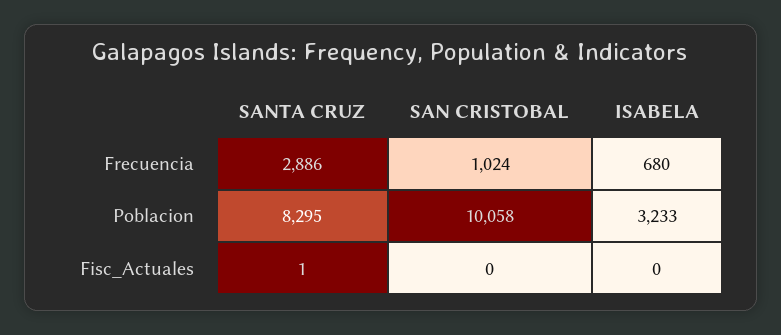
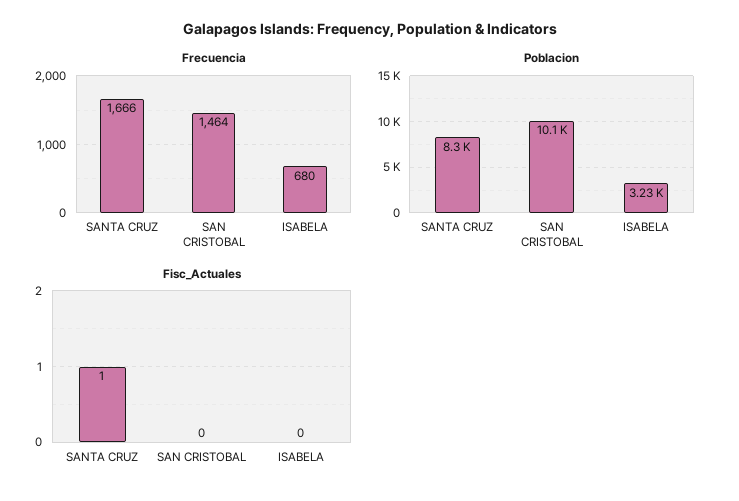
Frecuencia, SANTA CRUZ: 2886 -> 1666
Frecuencia, SAN CRISTOBAL: 1024 -> 1464

